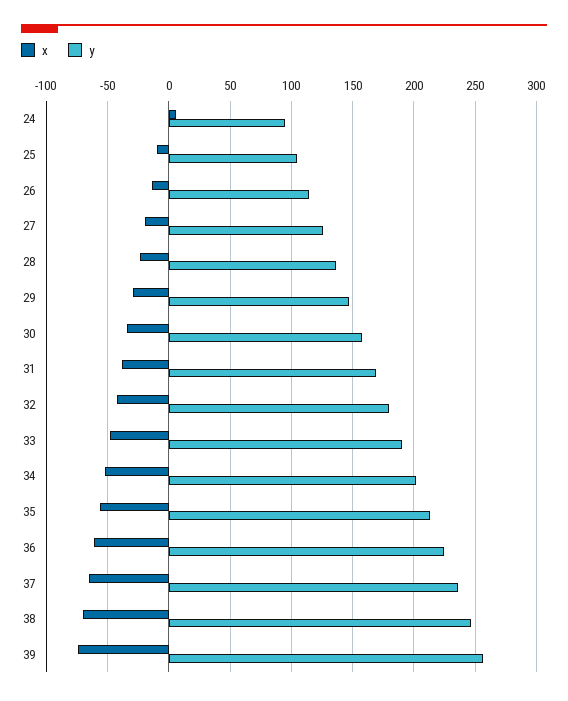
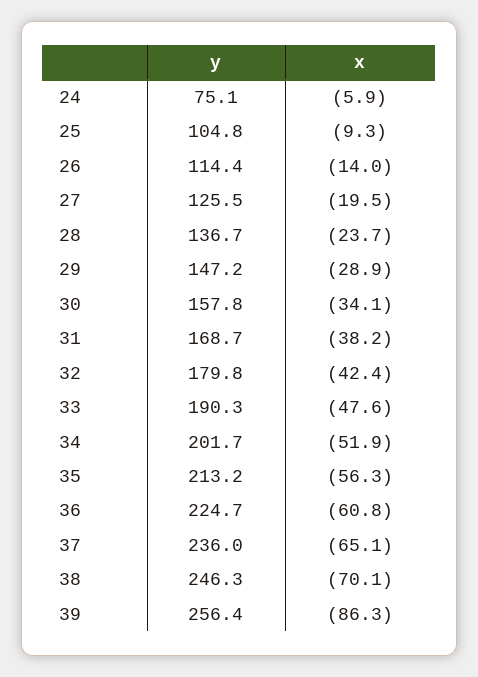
x, 24: 5 -> -5.9
y, 24: 95 -> 75.1
x, 39: -75 -> -86.3

